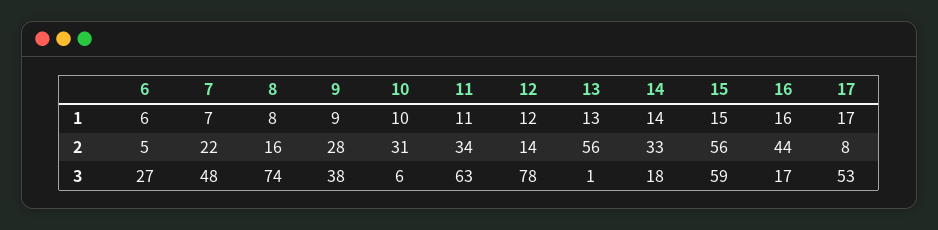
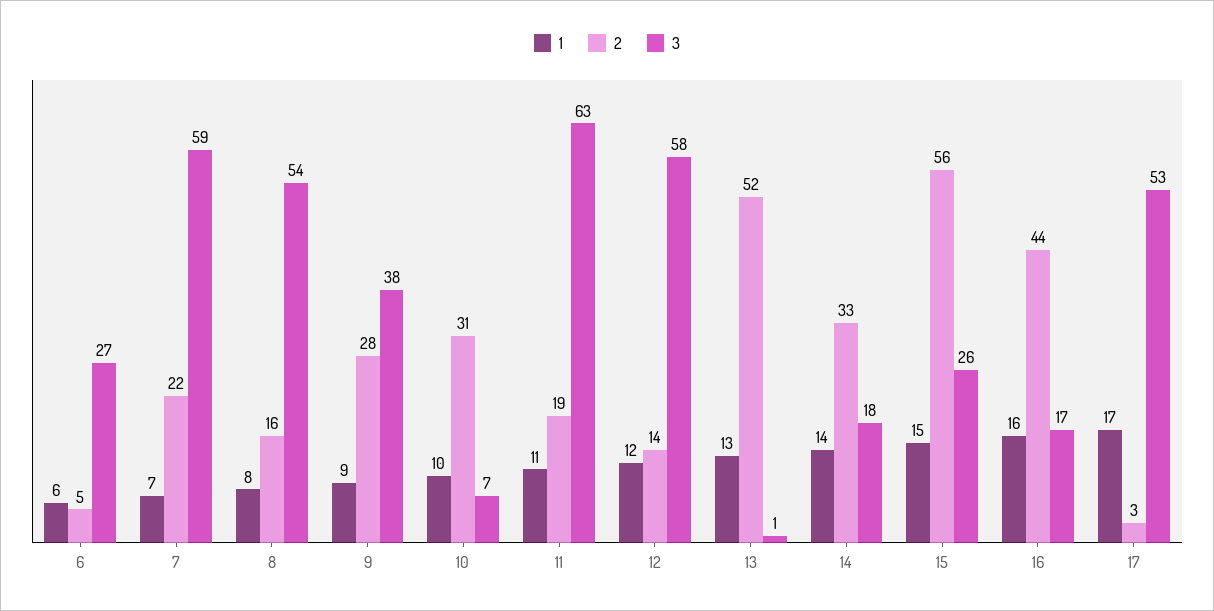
2, 11: 34 -> 19
2, 13: 56 -> 52
2, 17: 8 -> 3
3, 7: 48 -> 59
3, 8: 74 -> 54
3, 10: 6 -> 7
3, 12: 78 -> 58
3, 15: 59 -> 26

